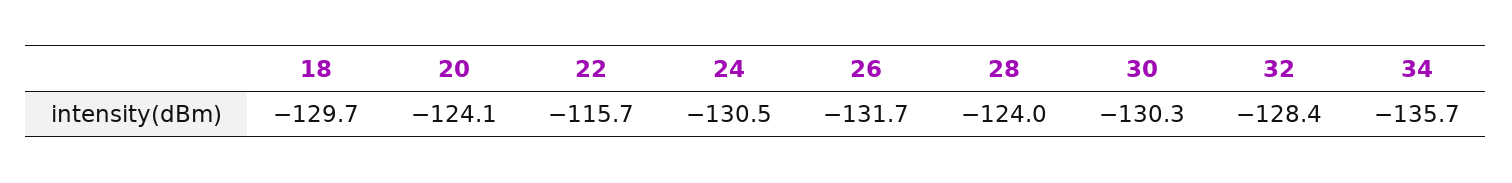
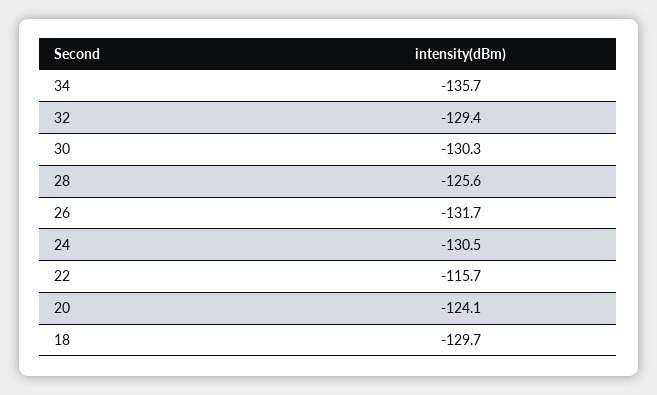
28: -124 -> -125.6
32: -128.4 -> -129.4

